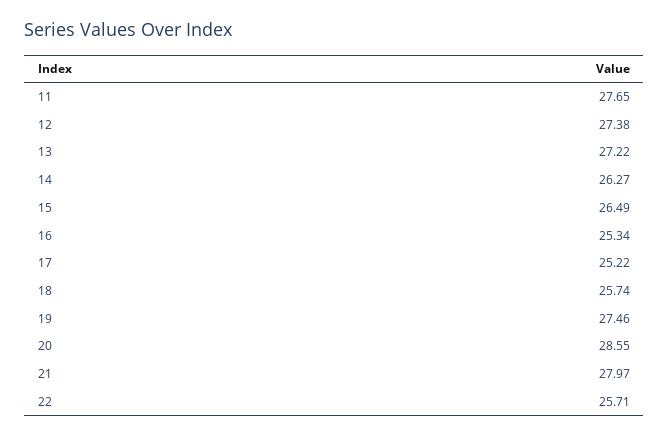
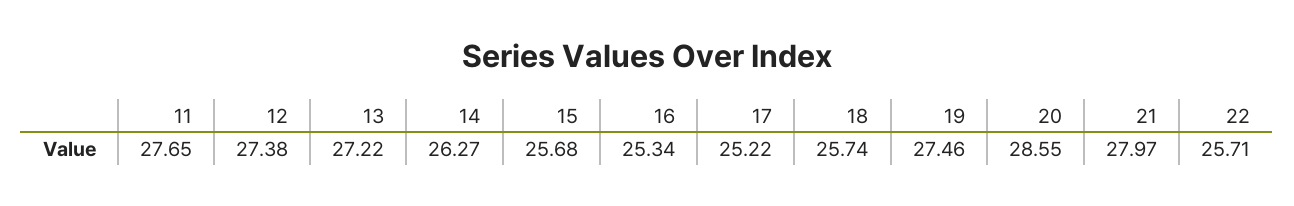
15: 26.49 -> 25.68

